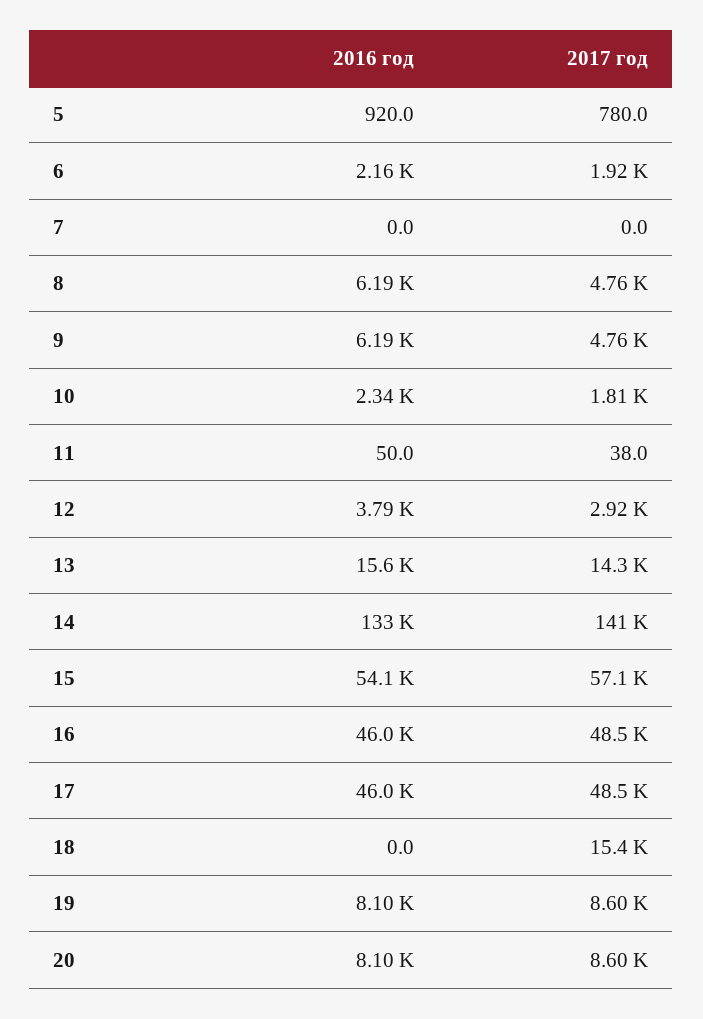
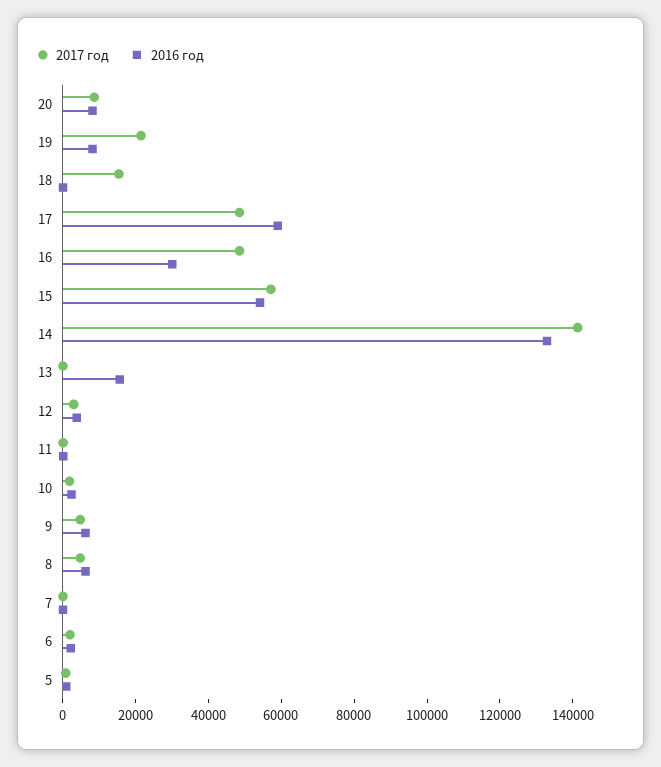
2017 год, 13: 14300 -> 0
2016 год, 16: 46000 -> 30000
2016 год, 17: 46000 -> 60000
2017 год, 19: 8600 -> 20000

